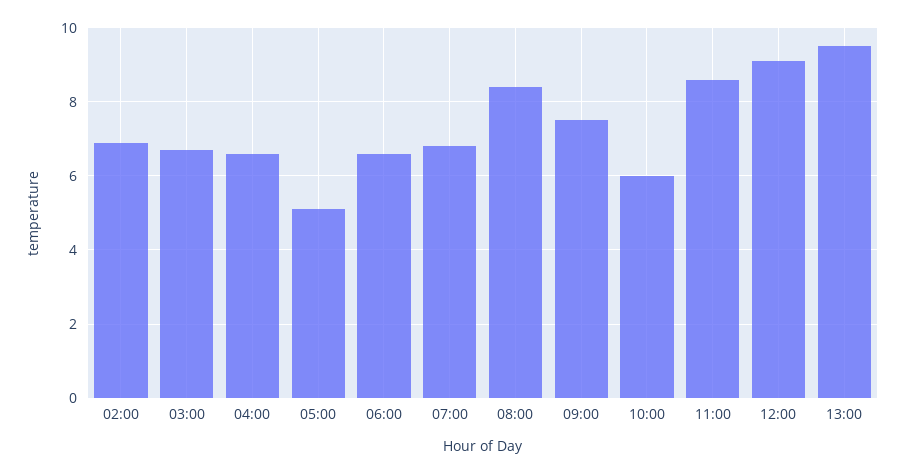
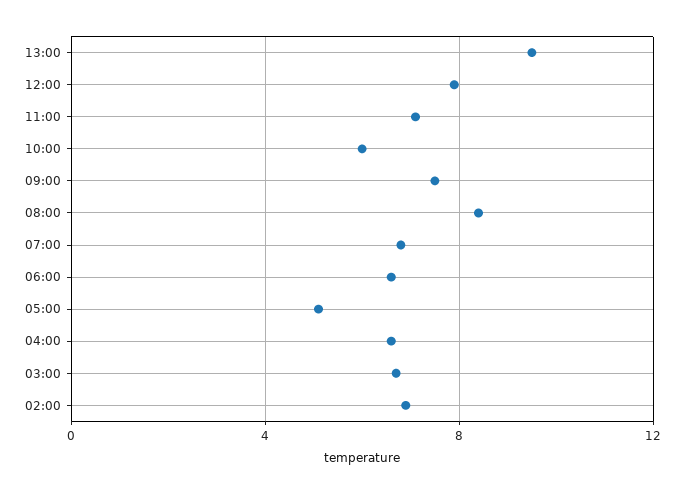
11:00: 8.5 -> 7
12:00: 9 -> 8

